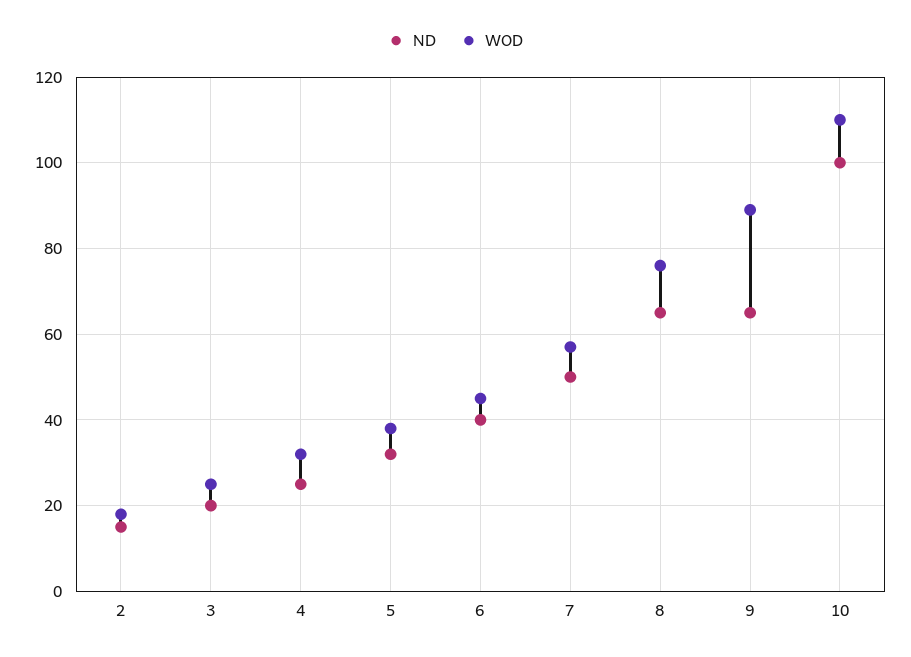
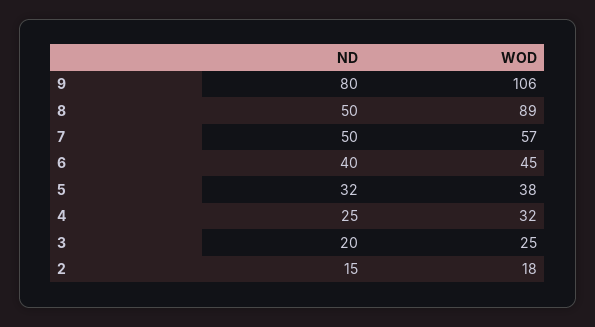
ND, 8: 65 -> 50
WOD, 8: 75 -> 89
ND, 9: 65 -> 80
WOD, 9: 90 -> 106
ND, 10: 100 -> none
WOD, 10: 110 -> none

